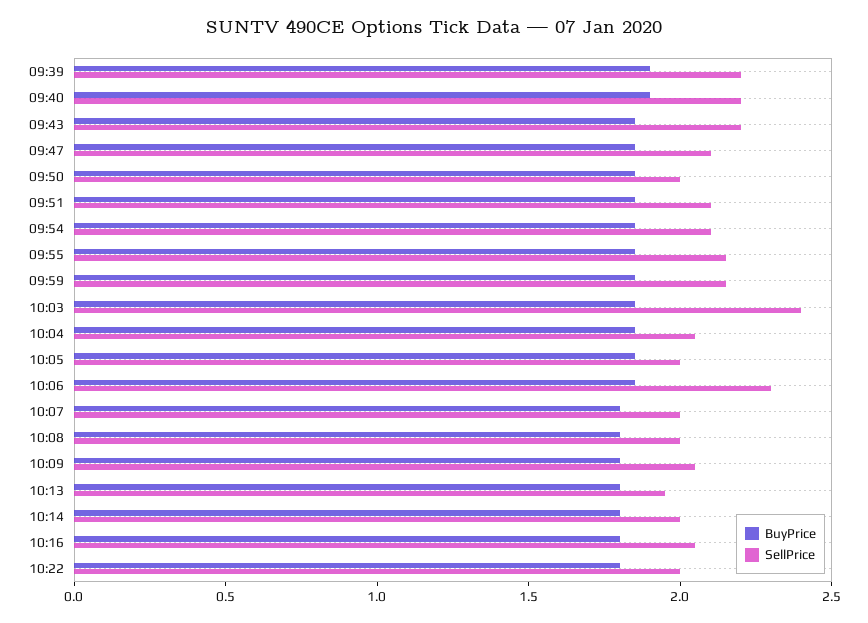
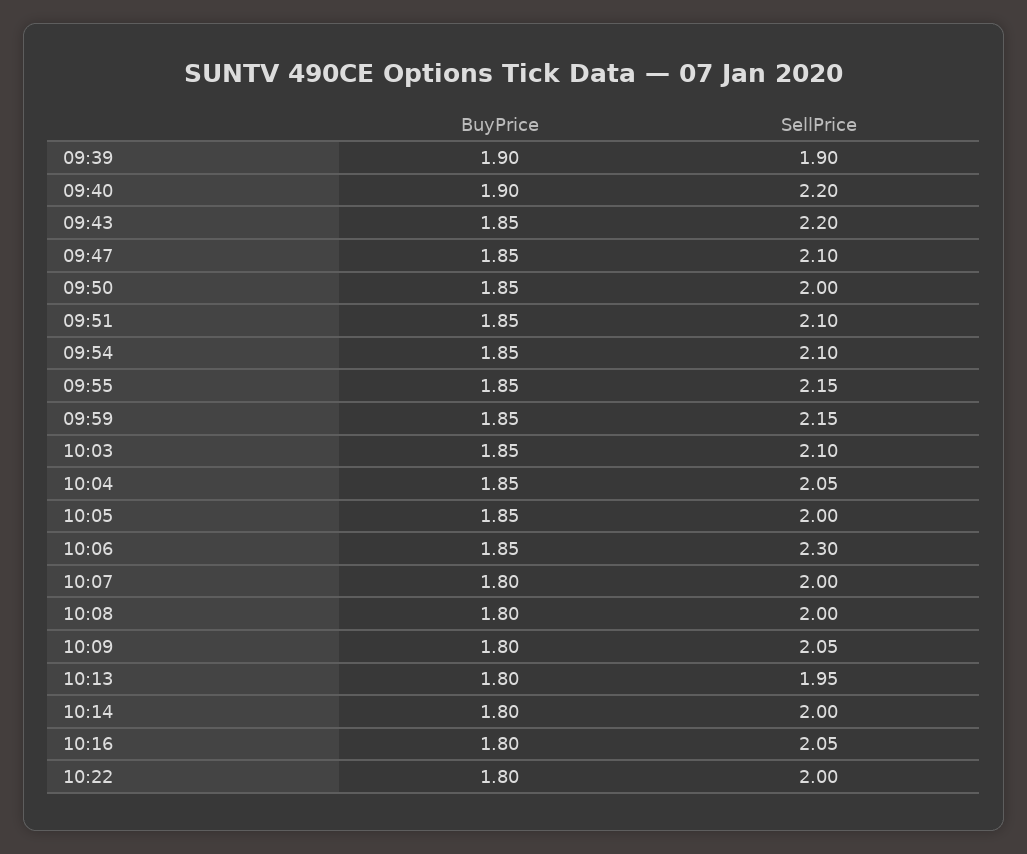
SellPrice, 09:39: 2.2 -> 1.9
SellPrice, 10:03: 2.4 -> 2.1

